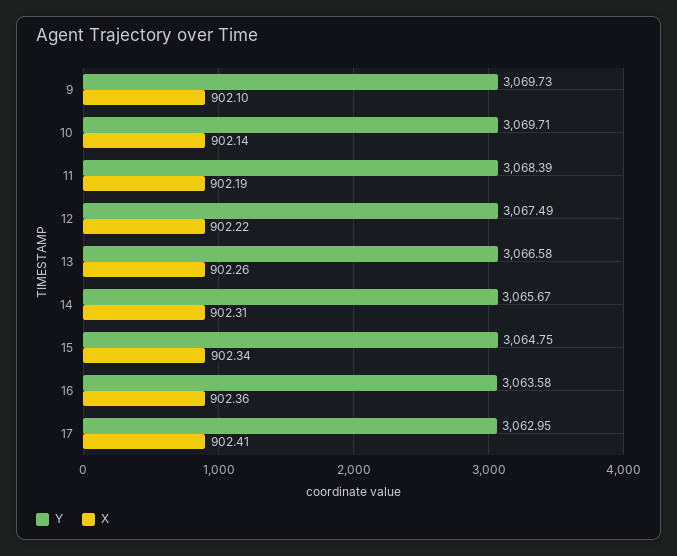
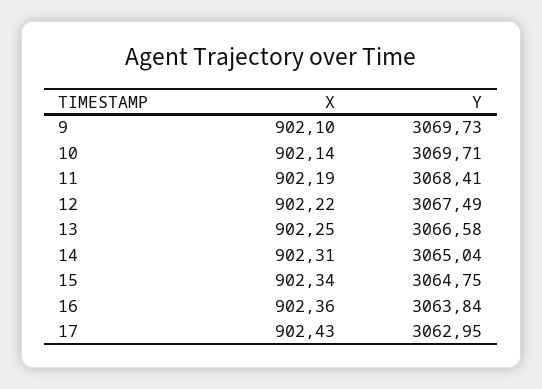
Y, 11: 3068.39 -> 3068.41
X, 13: 902.26 -> 902.25
Y, 14: 3065.67 -> 3065.04
Y, 16: 3063.58 -> 3063.84
X, 17: 902.41 -> 902.43

